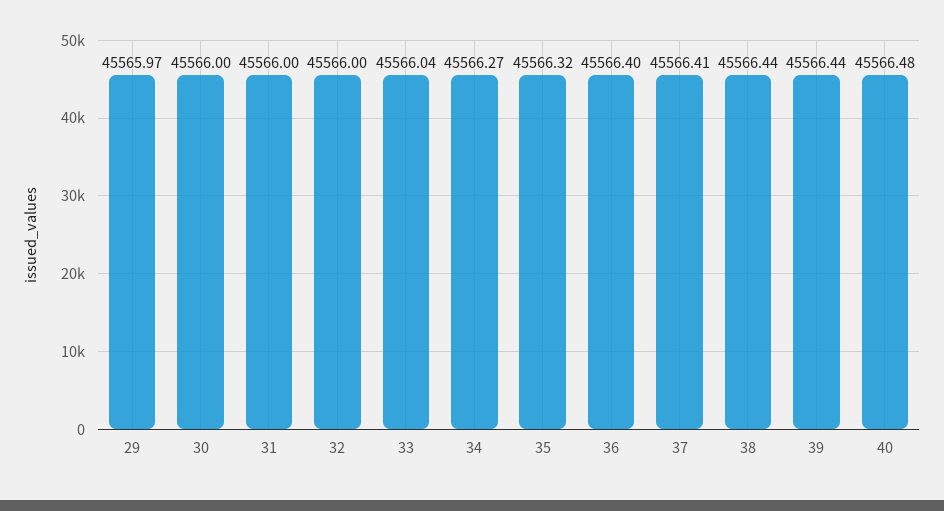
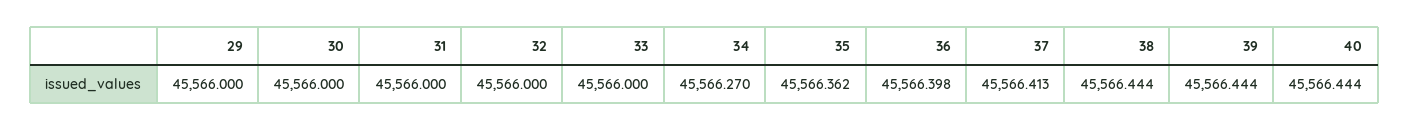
29: 45565.97 -> 45566
33: 45566.04 -> 45566
35: 45566.32 -> 45566.362
40: 45566.48 -> 45566.444

